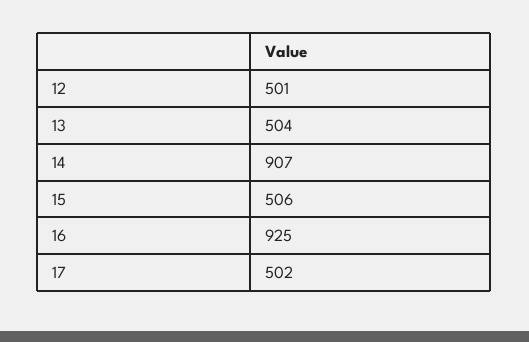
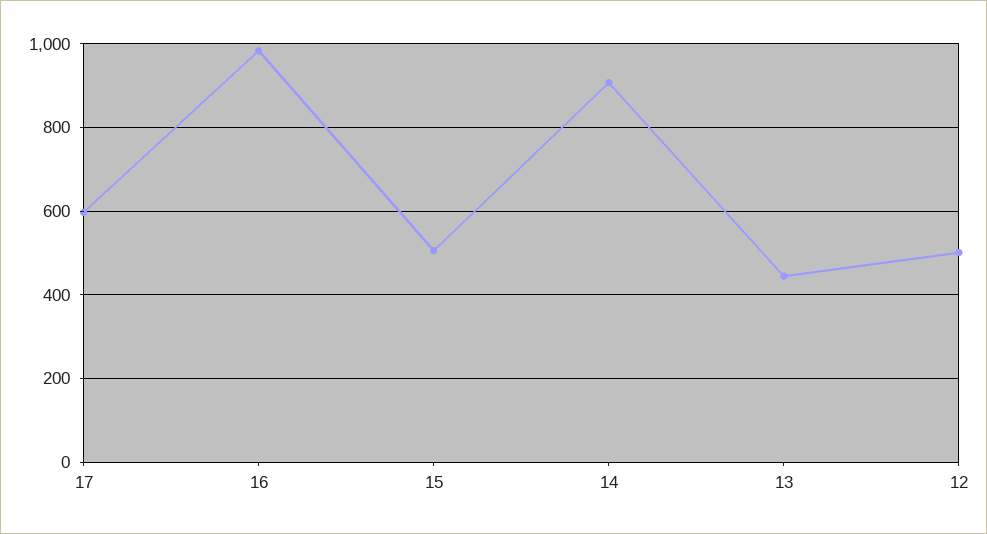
13: 504 -> 440
16: 925 -> 980
17: 502 -> 600

